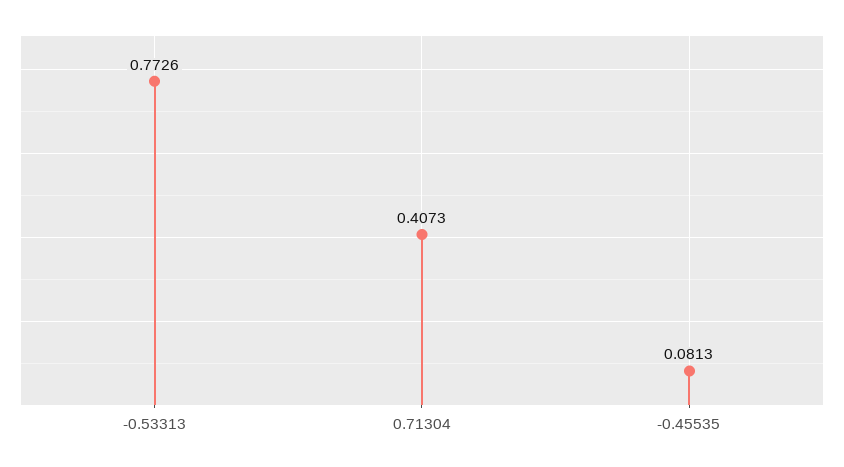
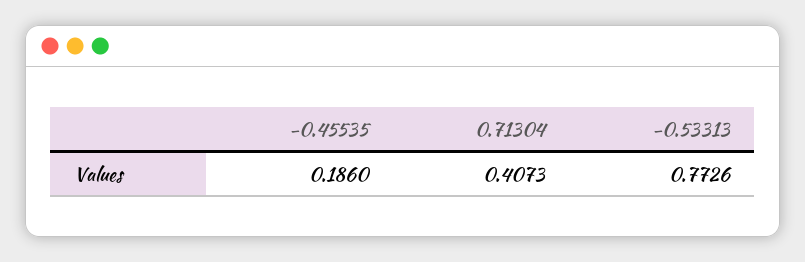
-0.45535: 0.0813 -> 0.186

